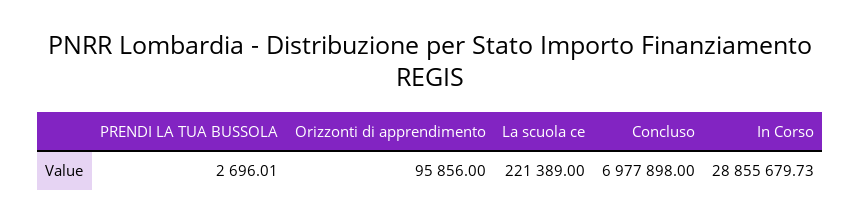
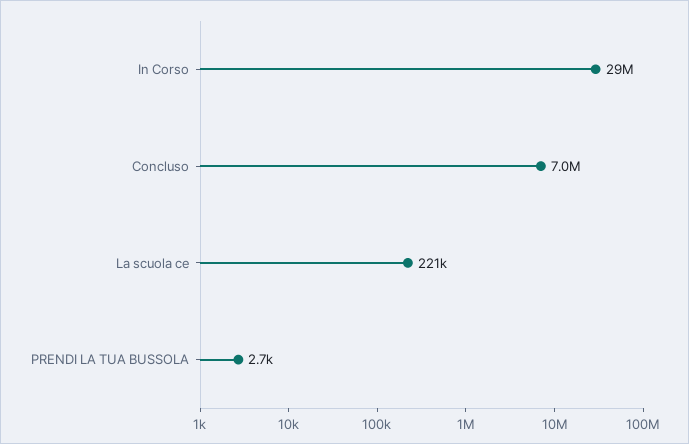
Orizzonti di apprendimento: 95856 -> none

